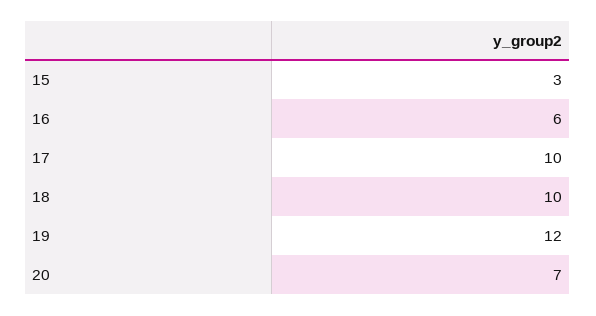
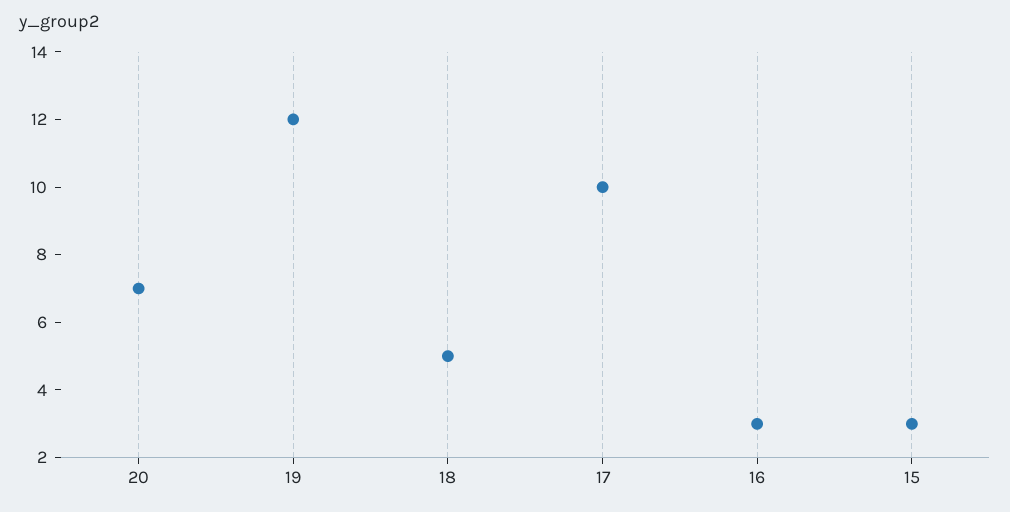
16: 6 -> 3
18: 10 -> 5

